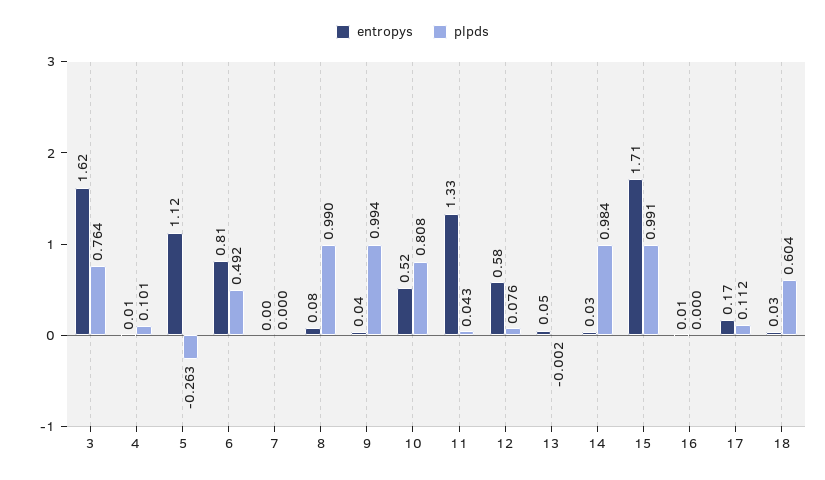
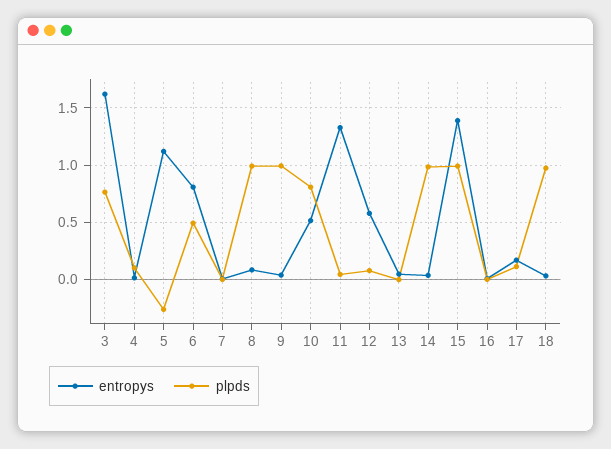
entropys, 15: 1.71 -> 1.4
plpds, 18: 0.604 -> 1

